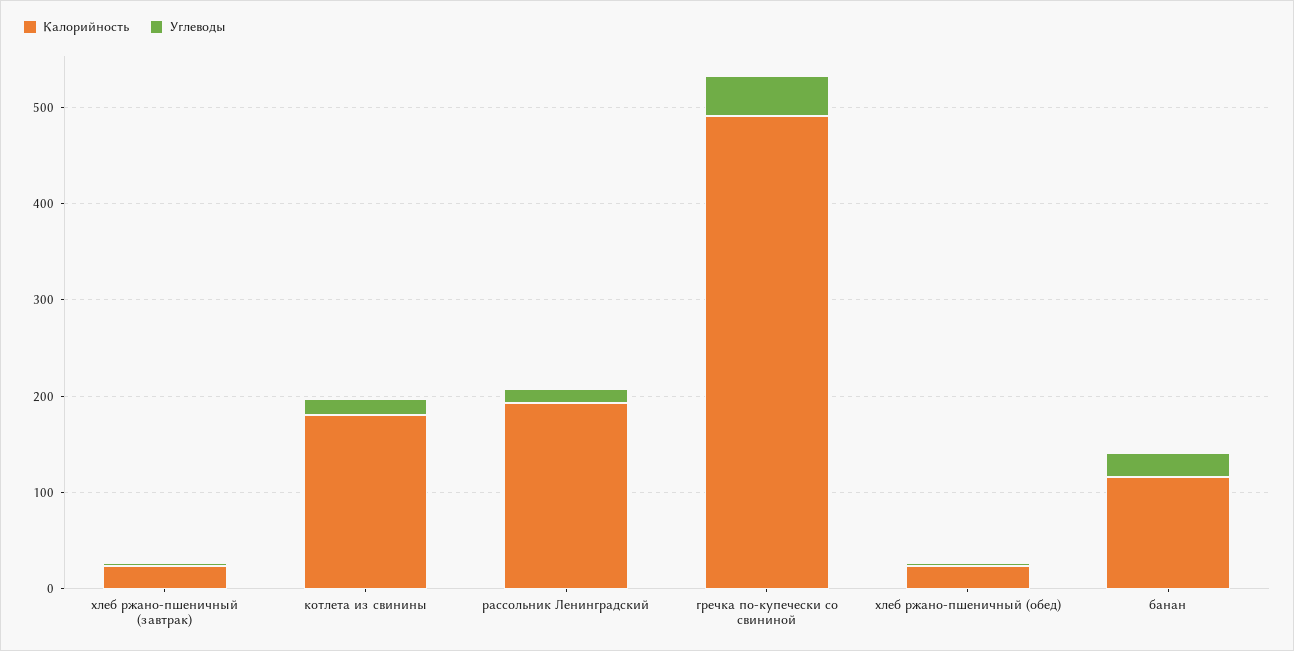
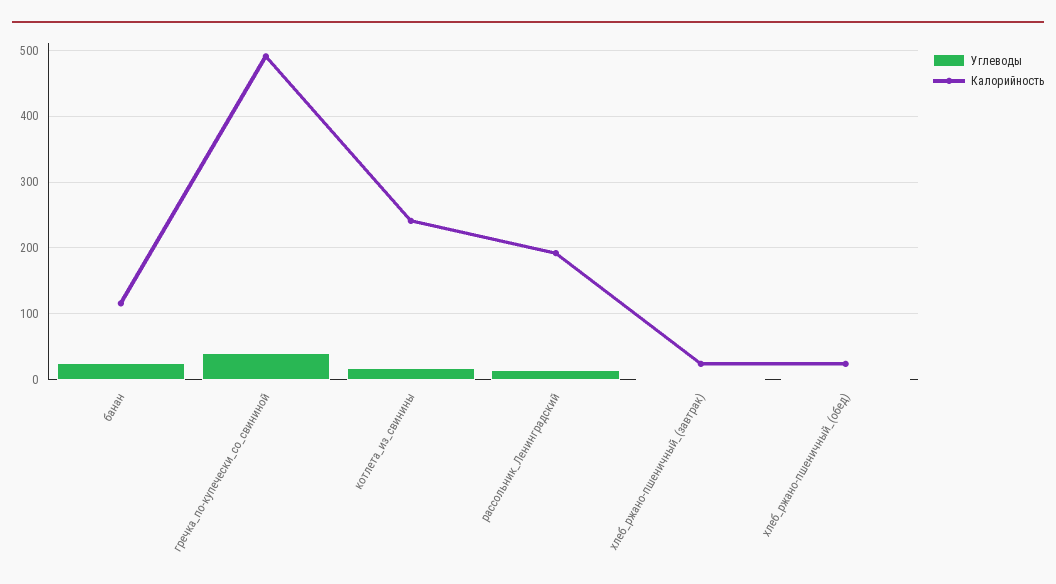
Калорийность, котлета из свинины: 180 -> 240

